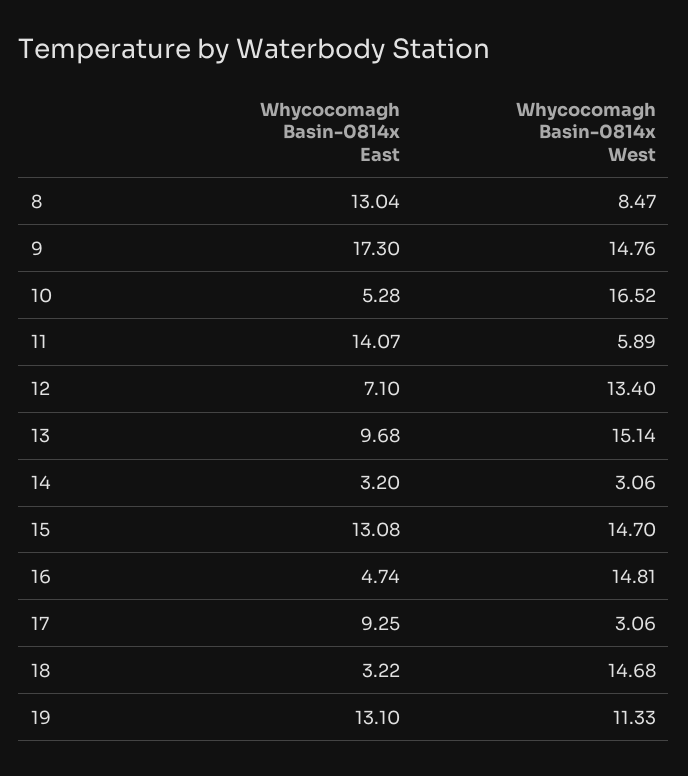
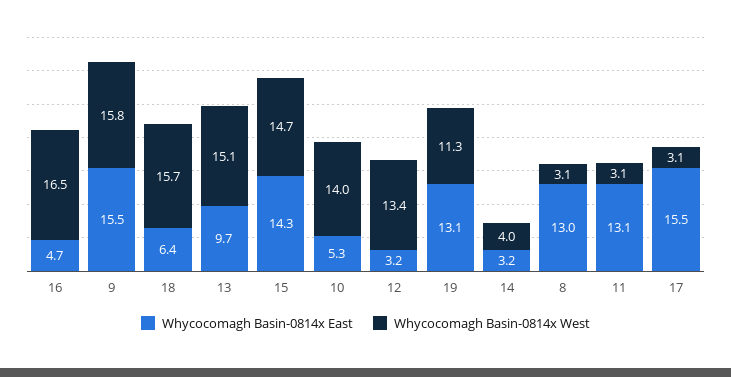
Whycocomagh Basin-0814x West, 8: 8.47 -> 3.1
Whycocomagh Basin-0814x East, 9: 17.3 -> 15.5
Whycocomagh Basin-0814x West, 9: 14.76 -> 15.8
Whycocomagh Basin-0814x West, 10: 16.52 -> 14
Whycocomagh Basin-0814x East, 11: 14.07 -> 13.1
Whycocomagh Basin-0814x West, 11: 5.89 -> 3.1
Whycocomagh Basin-0814x East, 12: 7.1 -> 3.2
Whycocomagh Basin-0814x West, 14: 3.06 -> 4
Whycocomagh Basin-0814x East, 15: 13.08 -> 14.3
Whycocomagh Basin-0814x West, 16: 14.81 -> 16.5
Whycocomagh Basin-0814x East, 17: 9.25 -> 15.5
Whycocomagh Basin-0814x East, 18: 3.22 -> 6.4
Whycocomagh Basin-0814x West, 18: 14.68 -> 15.7

